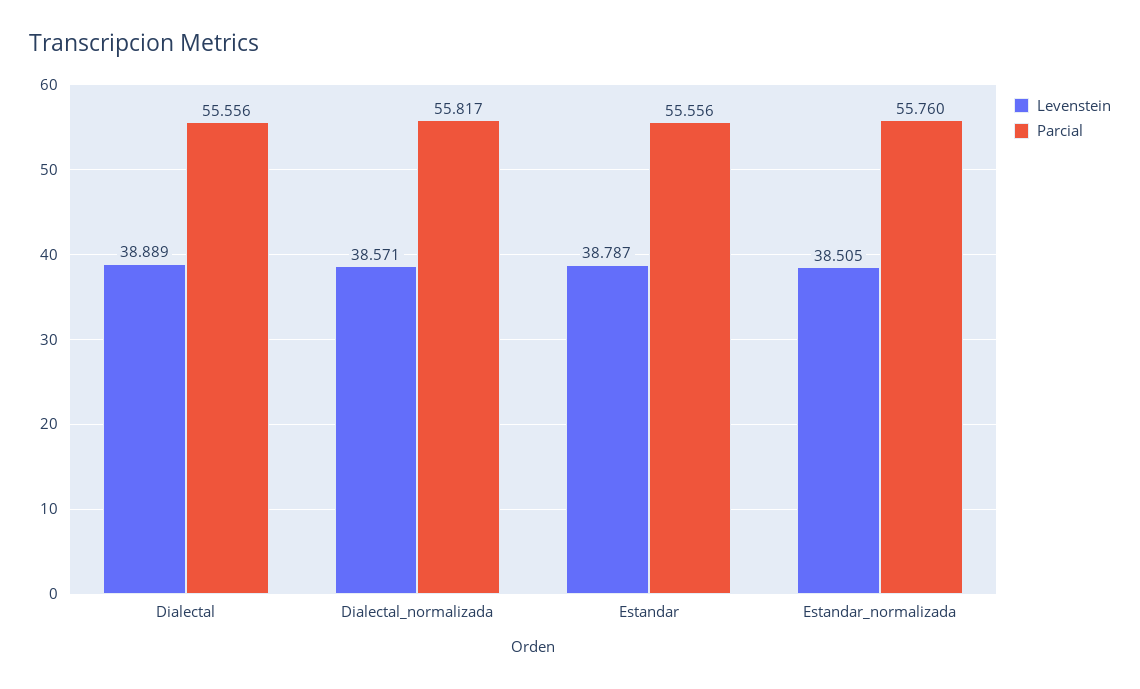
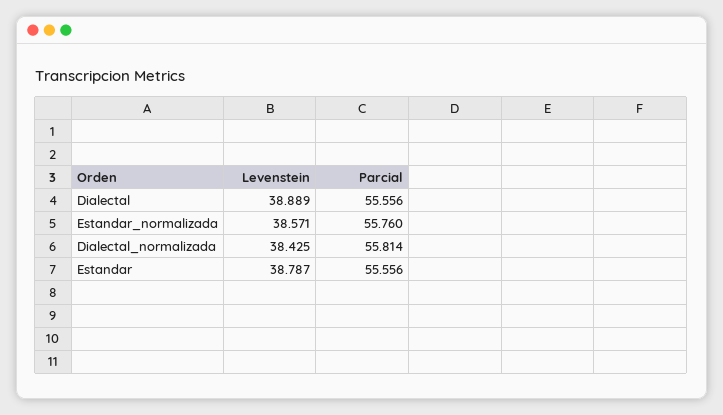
Levenstein, Dialectal_normalizada: 38.571 -> 38.425
Parcial, Dialectal_normalizada: 55.817 -> 55.814
Levenstein, Estandar_normalizada: 38.505 -> 38.571

